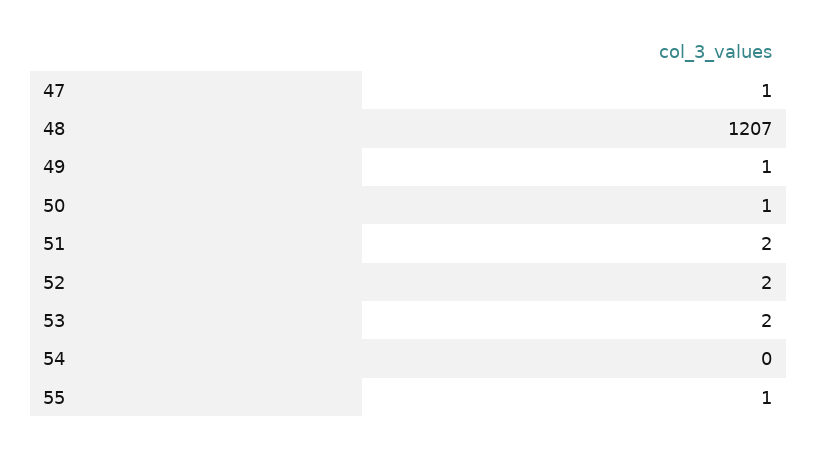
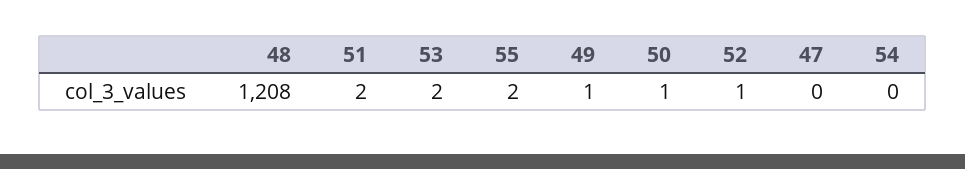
47: 1 -> 0
48: 1207 -> 1208
52: 2 -> 1
55: 1 -> 2

